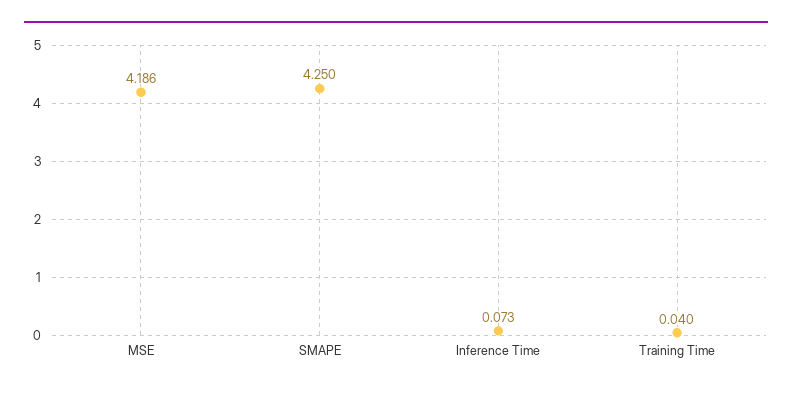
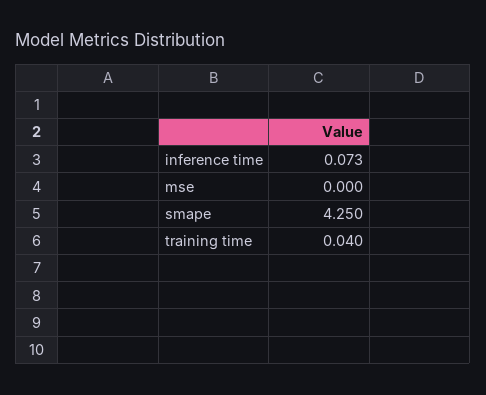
MSE: 4.186 -> 0

